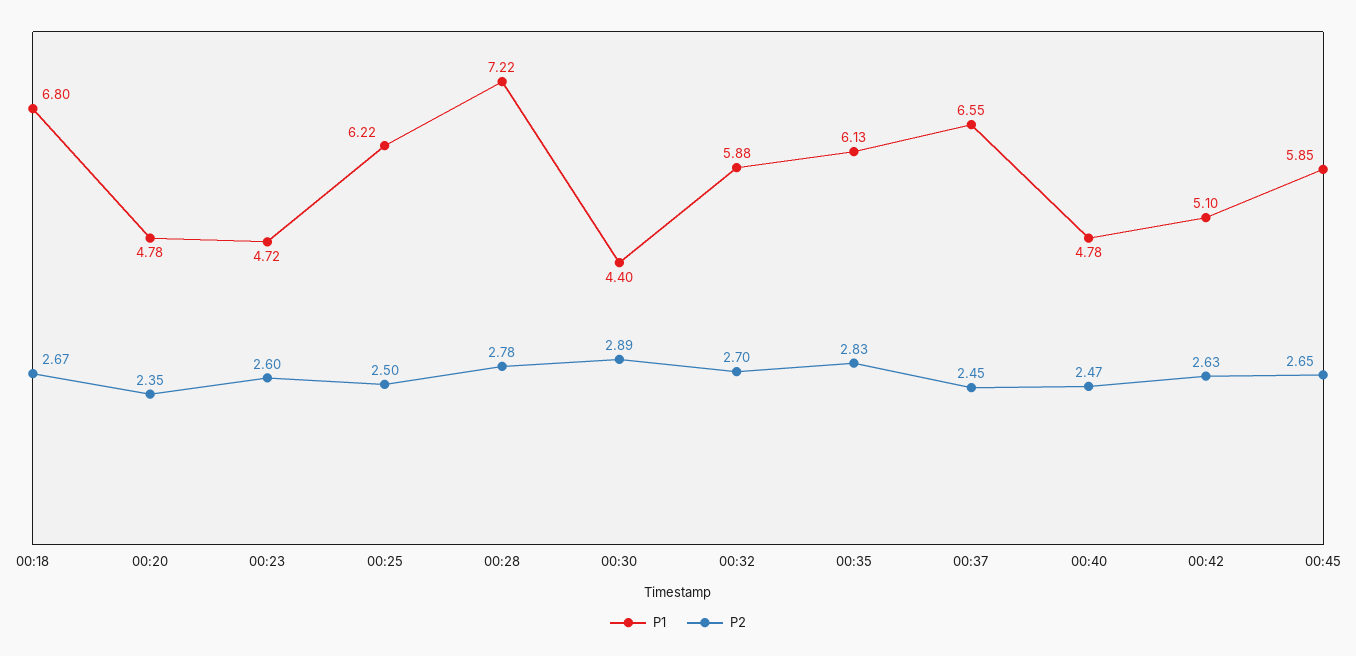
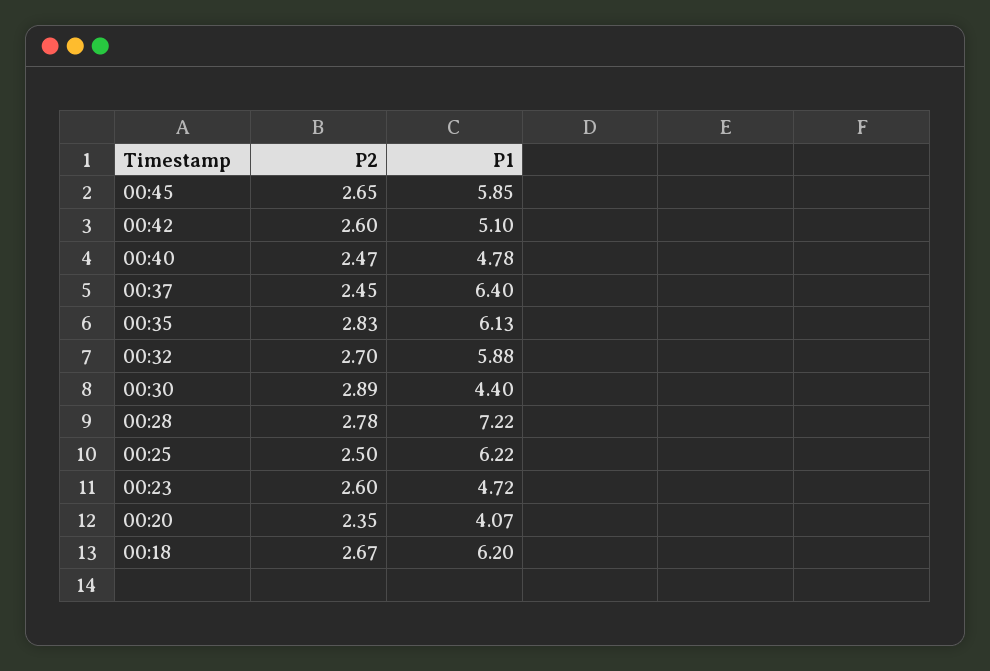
P1, 00:18: 6.8 -> 6.2
P1, 00:20: 4.78 -> 4.07
P1, 00:37: 6.55 -> 6.4
P2, 00:42: 2.63 -> 2.6

